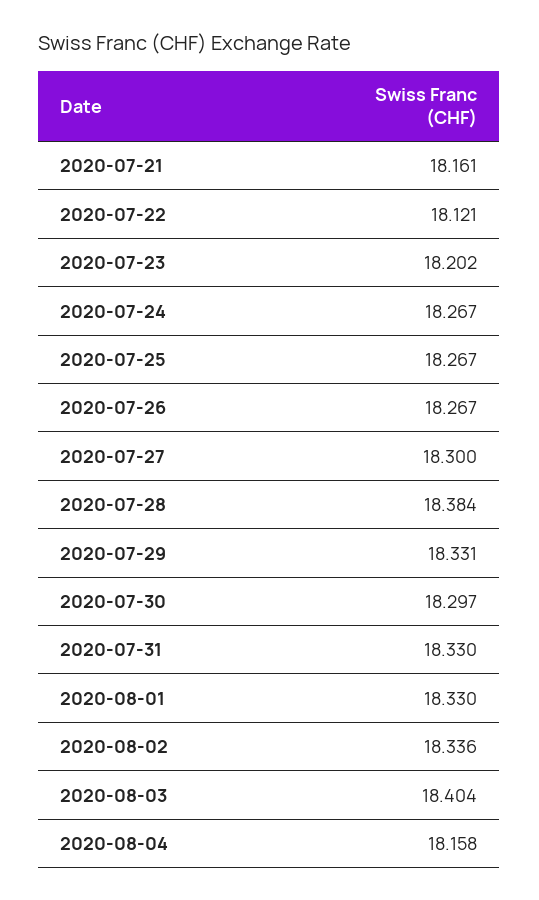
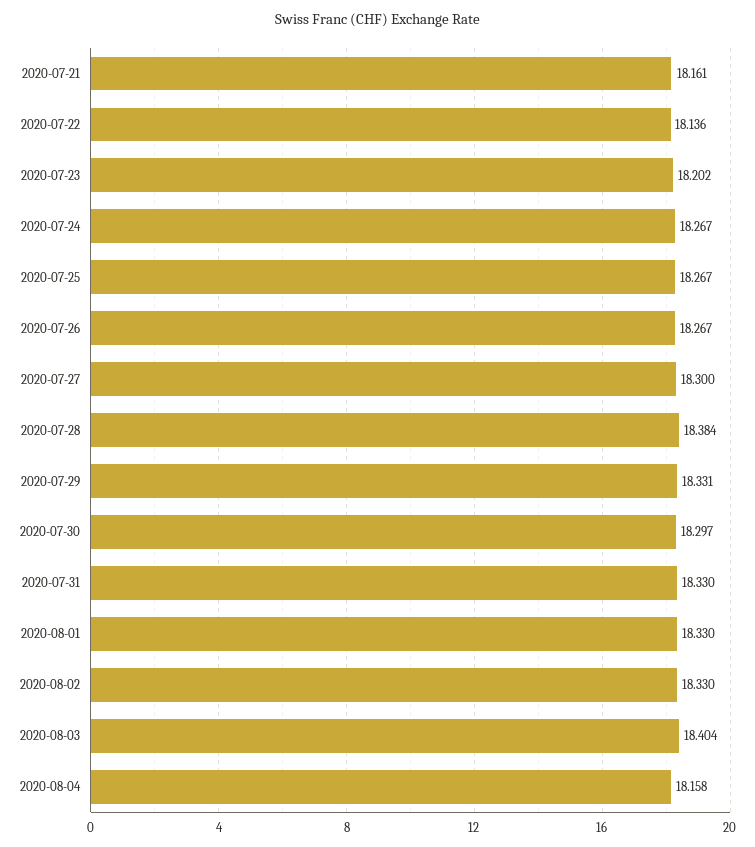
2020-07-22: 18.121 -> 18.136
2020-08-02: 18.336 -> 18.33

